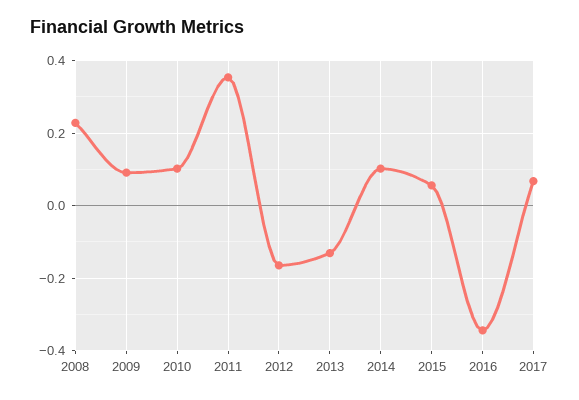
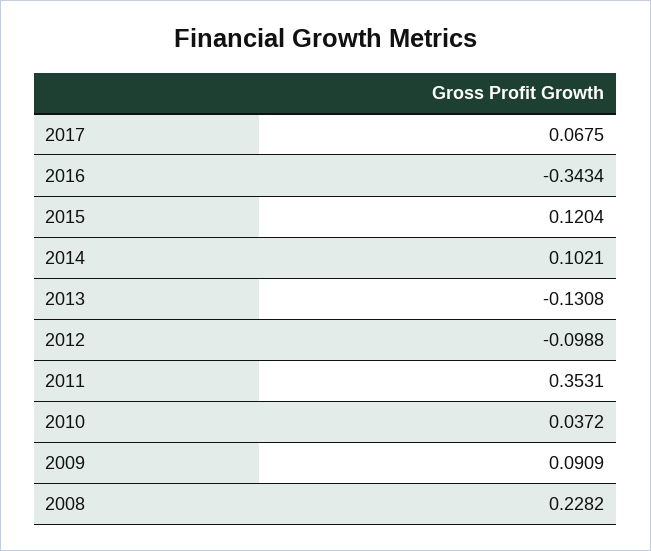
2010: 0.1 -> 0.0372
2012: -0.16 -> -0.0988
2015: 0.06 -> 0.1204

